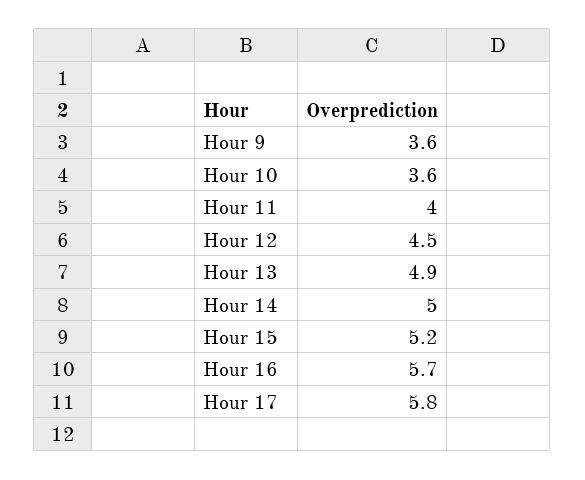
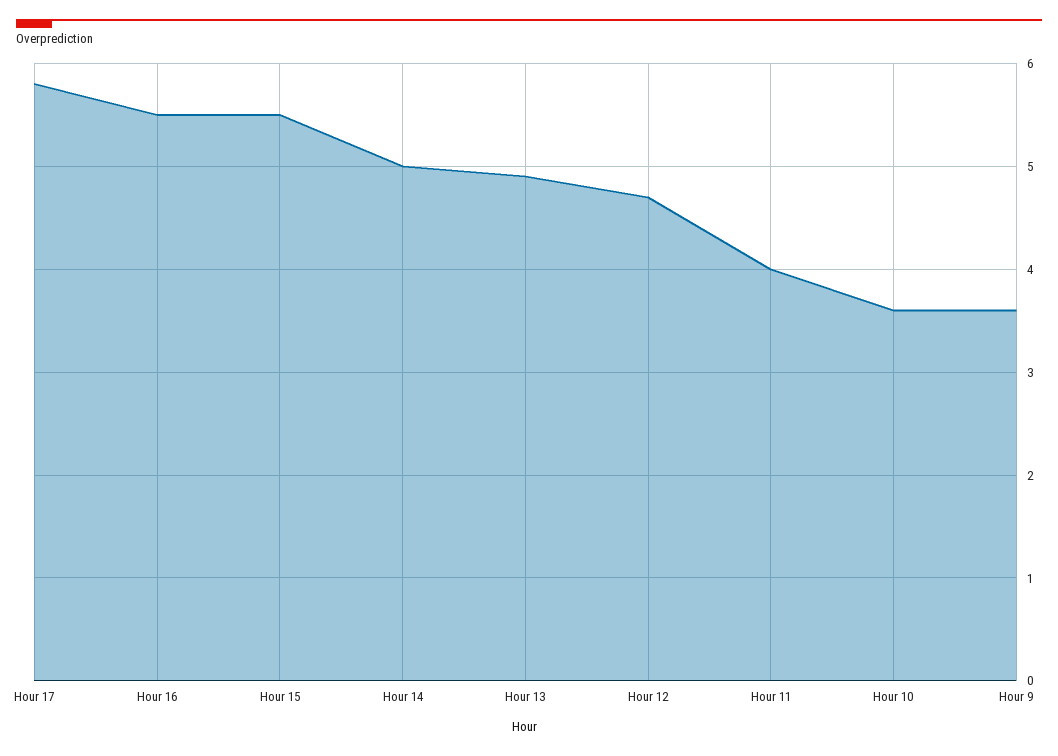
Hour 12: 4.5 -> 4.7
Hour 15: 5.2 -> 5.5
Hour 16: 5.7 -> 5.5

